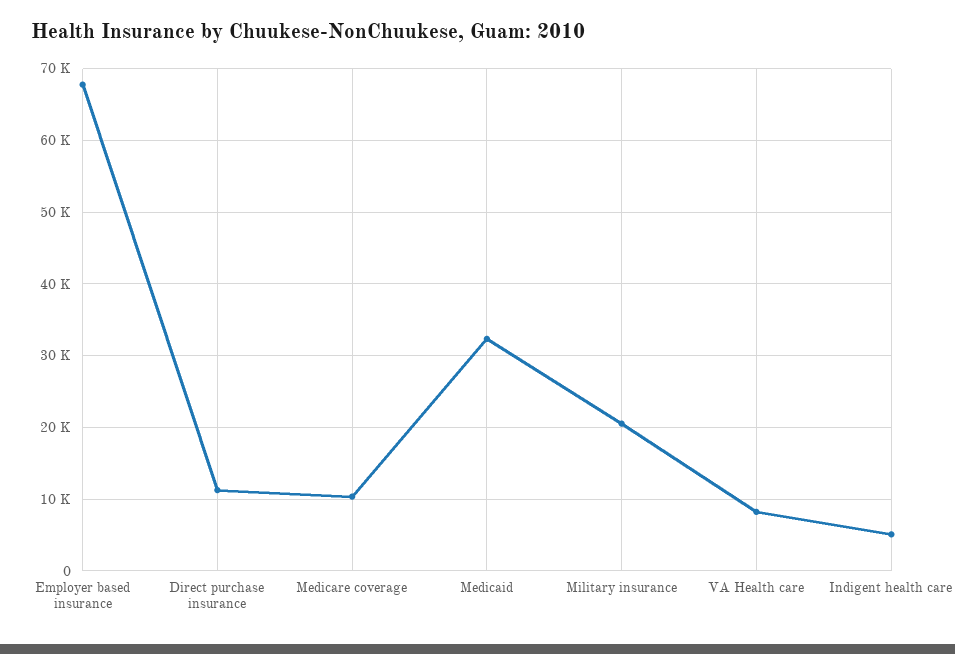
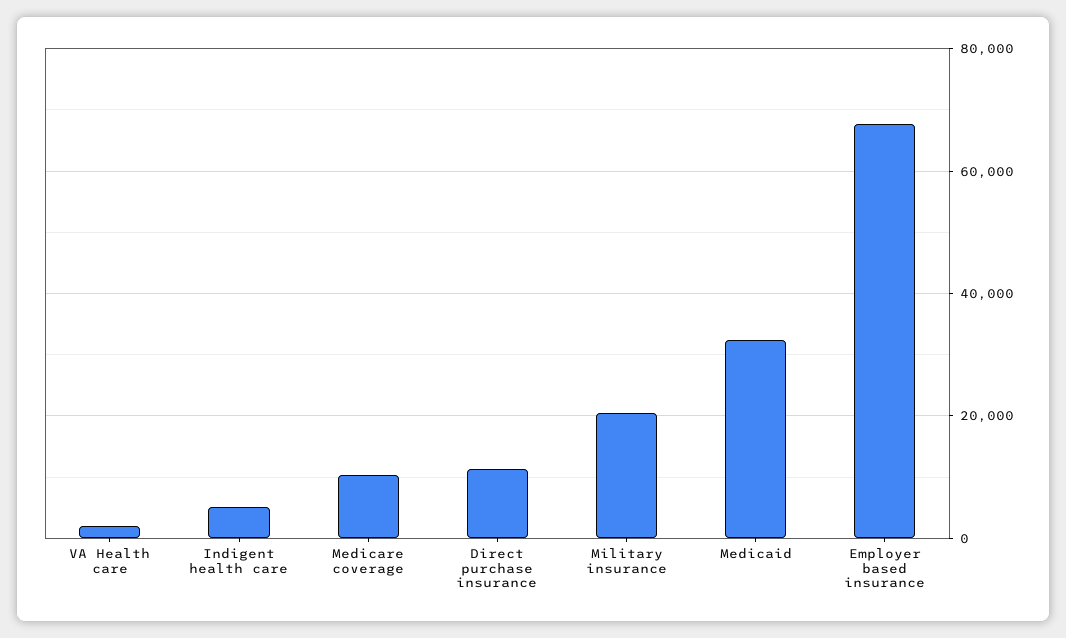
VA Health care: 8000 -> 2000

